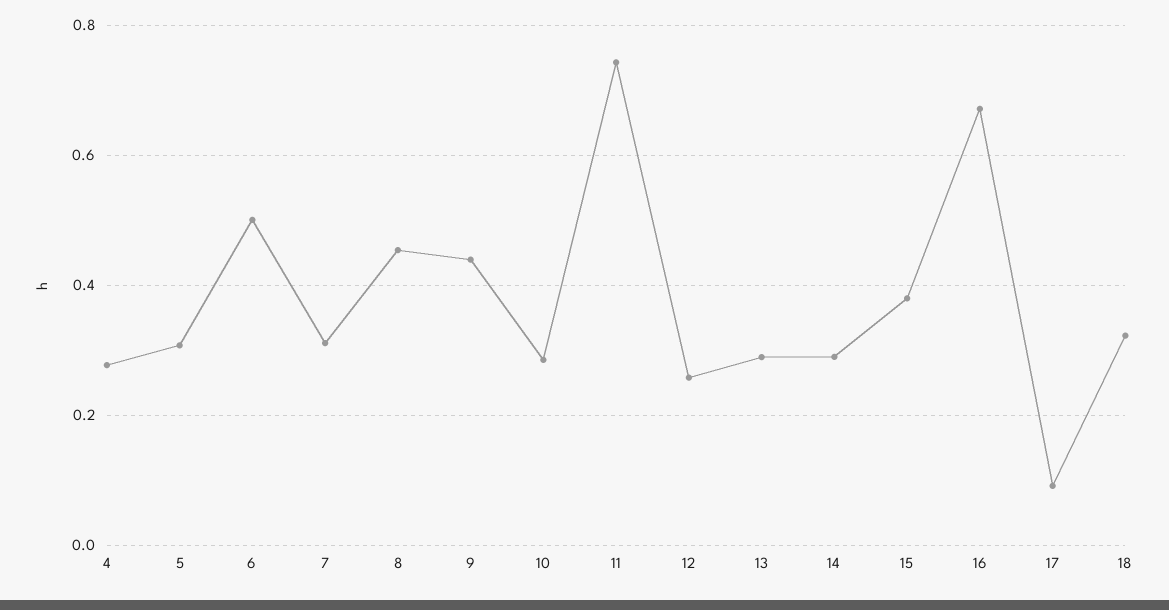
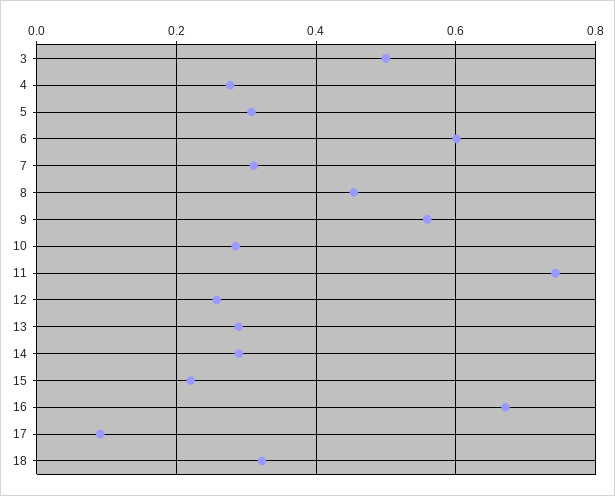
6: 0.5 -> 0.6
9: 0.44 -> 0.56
15: 0.38 -> 0.22
3: none -> 0.5

